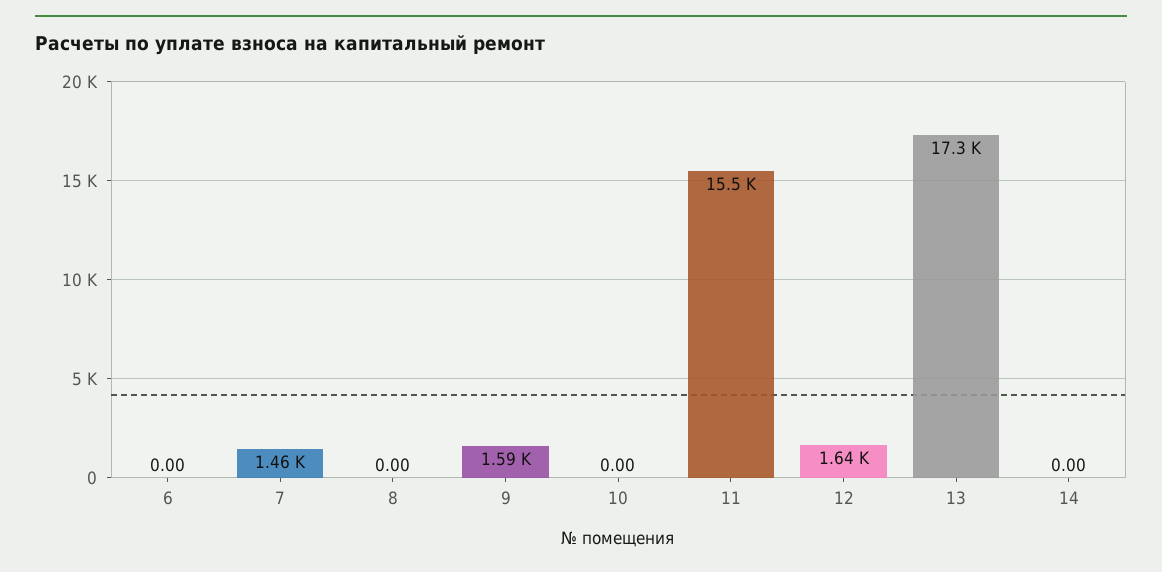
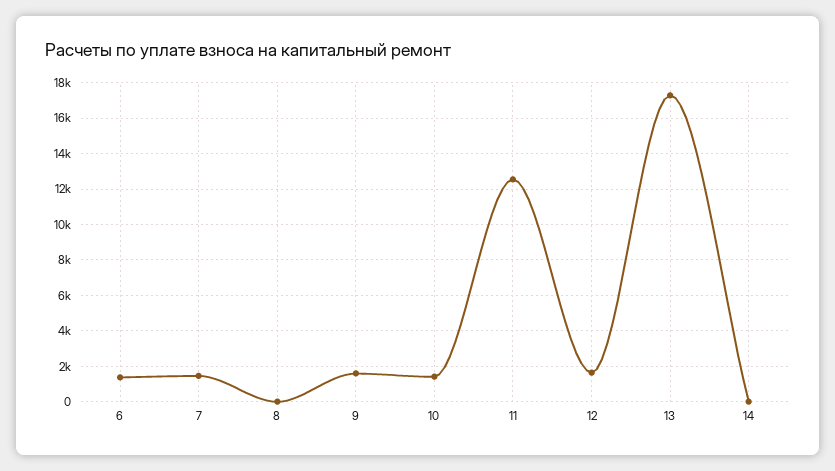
6: 0 -> 1500
10: 0 -> 1500
11: 15500 -> 12500

